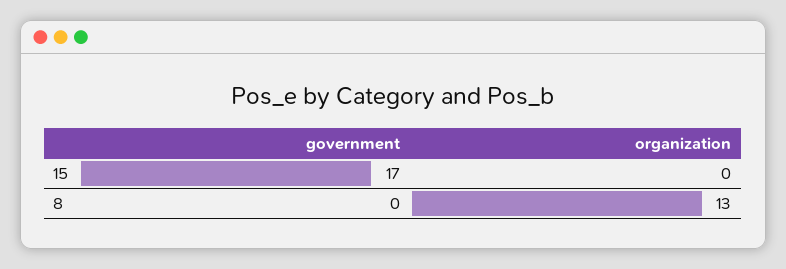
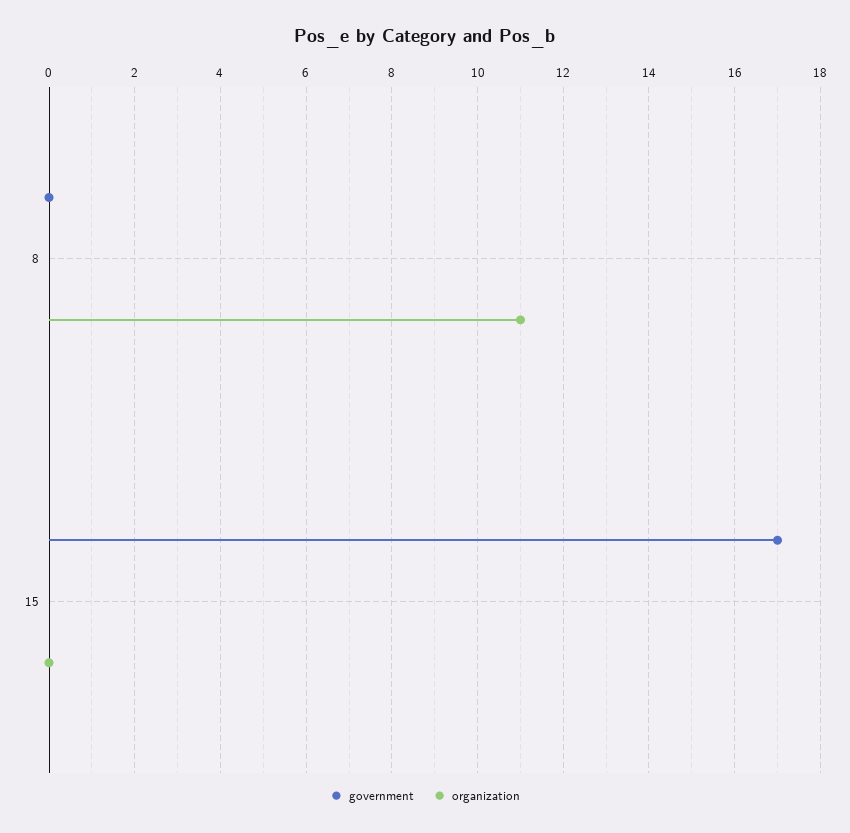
organization, 8: 13 -> 11

